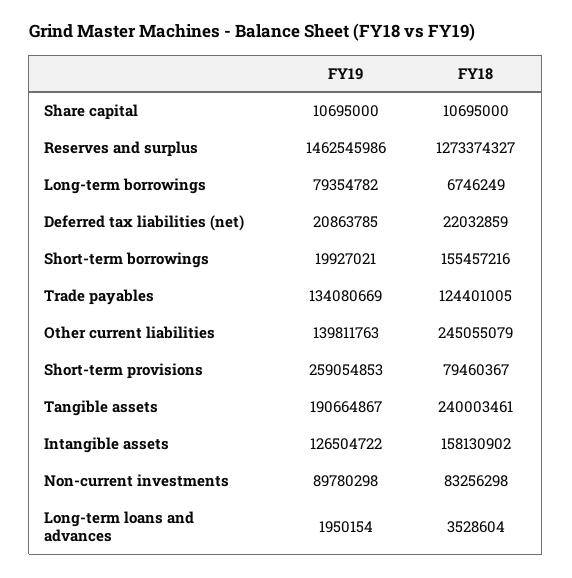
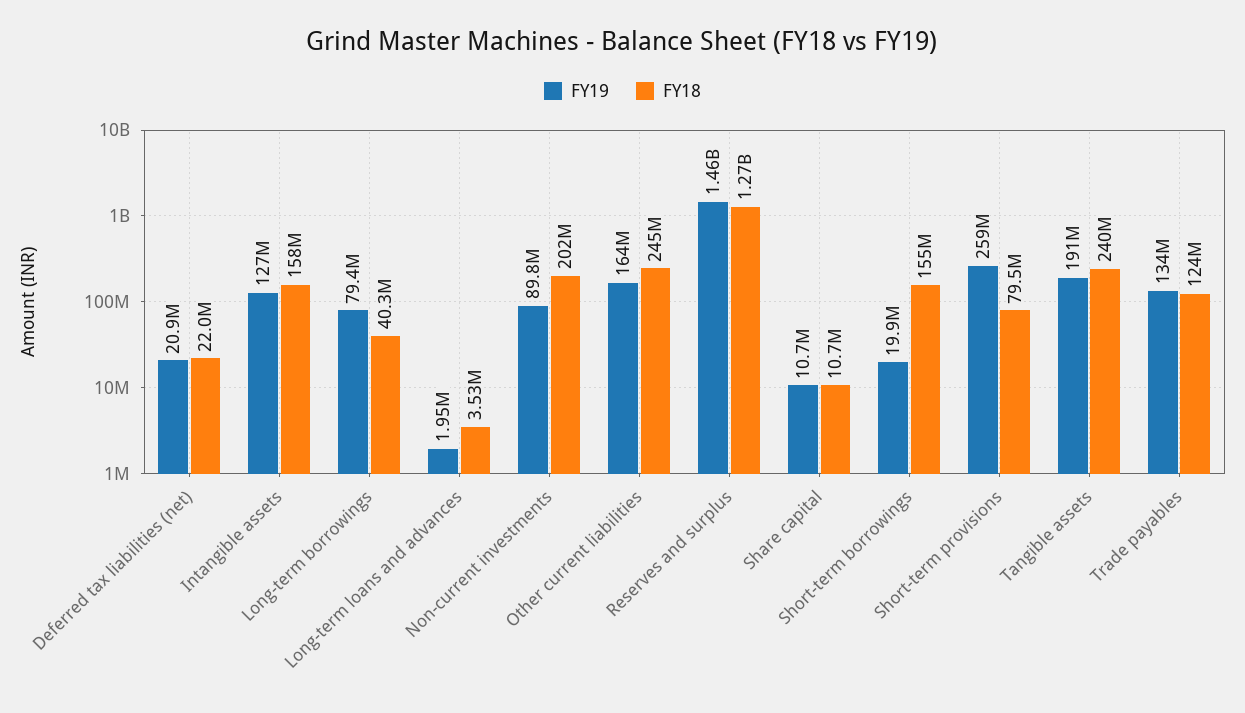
FY18, Long-term borrowings: 6746249 -> 40300000
FY19, Other current liabilities: 139811763 -> 164000000
FY18, Non-current investments: 83256298 -> 202000000

